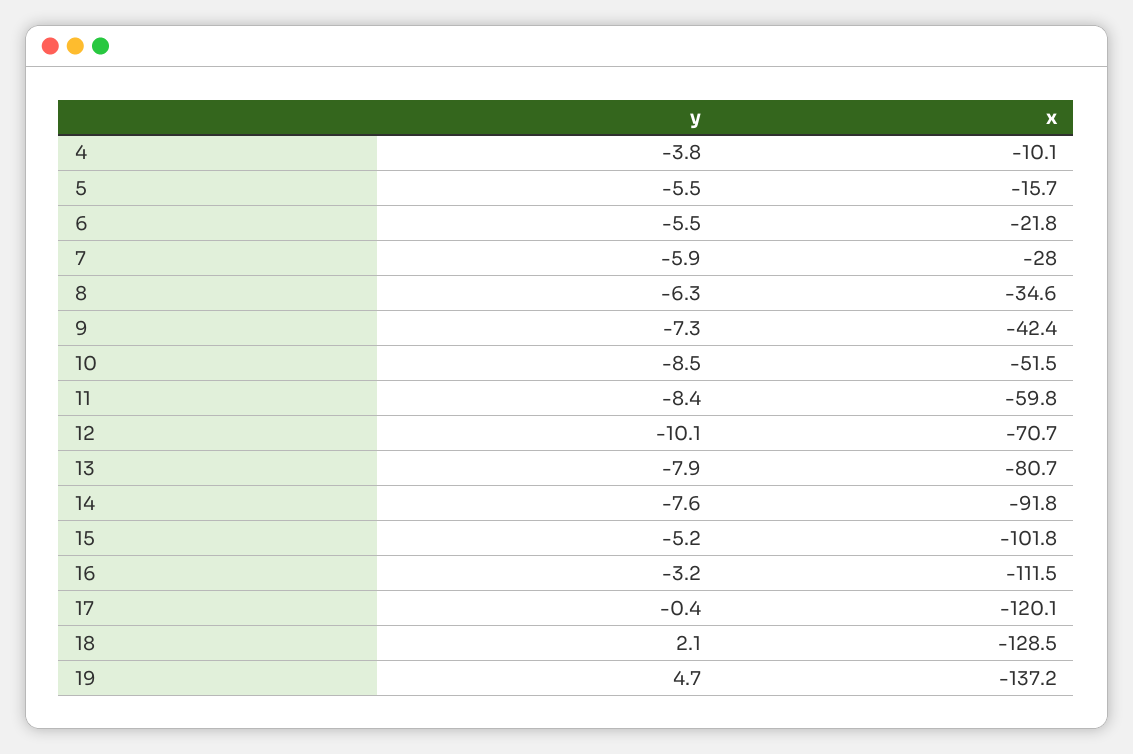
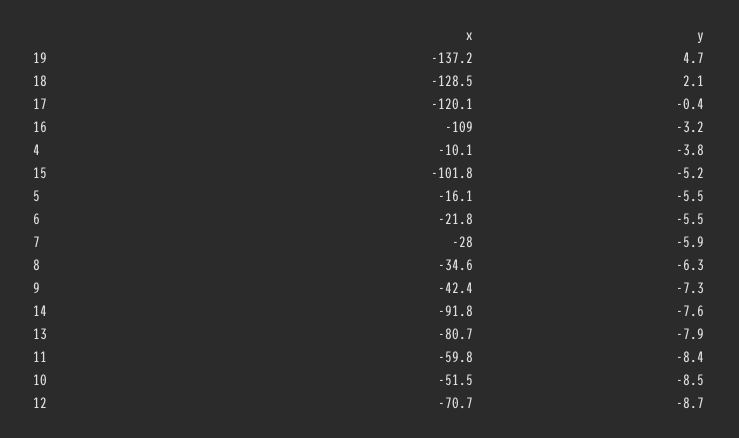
x, 5: -15.7 -> -16.1
y, 12: -10.1 -> -8.7
x, 16: -111.5 -> -109

